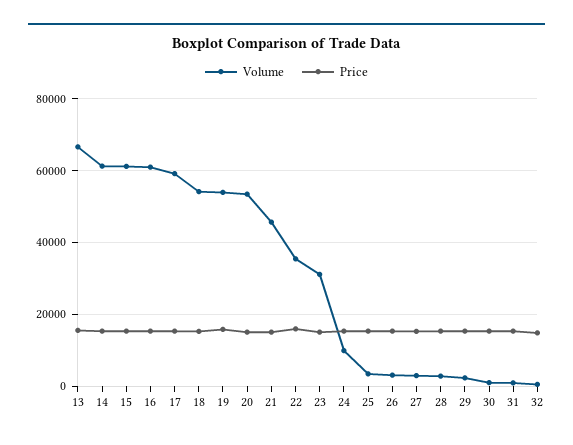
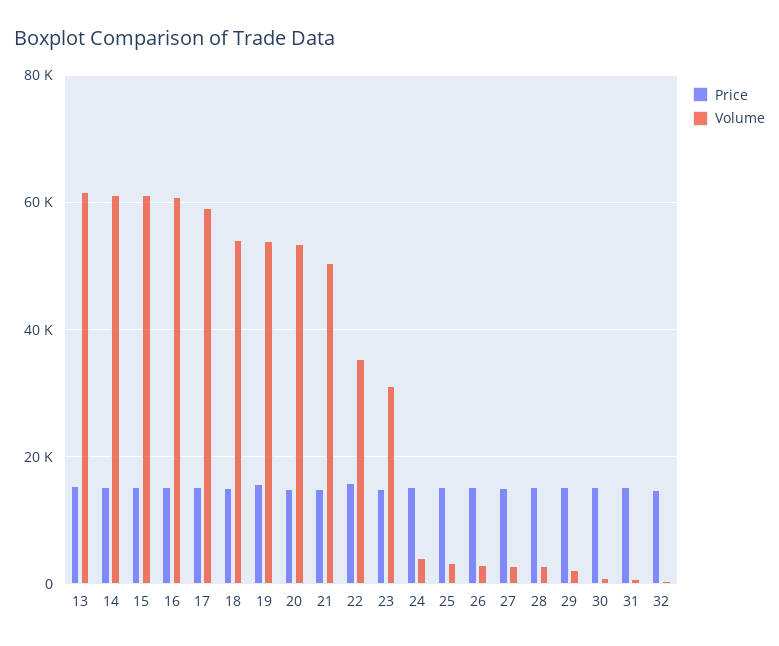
Volume, 13: 66000 -> 62000
Volume, 21: 46000 -> 50000
Volume, 24: 10000 -> 4000

